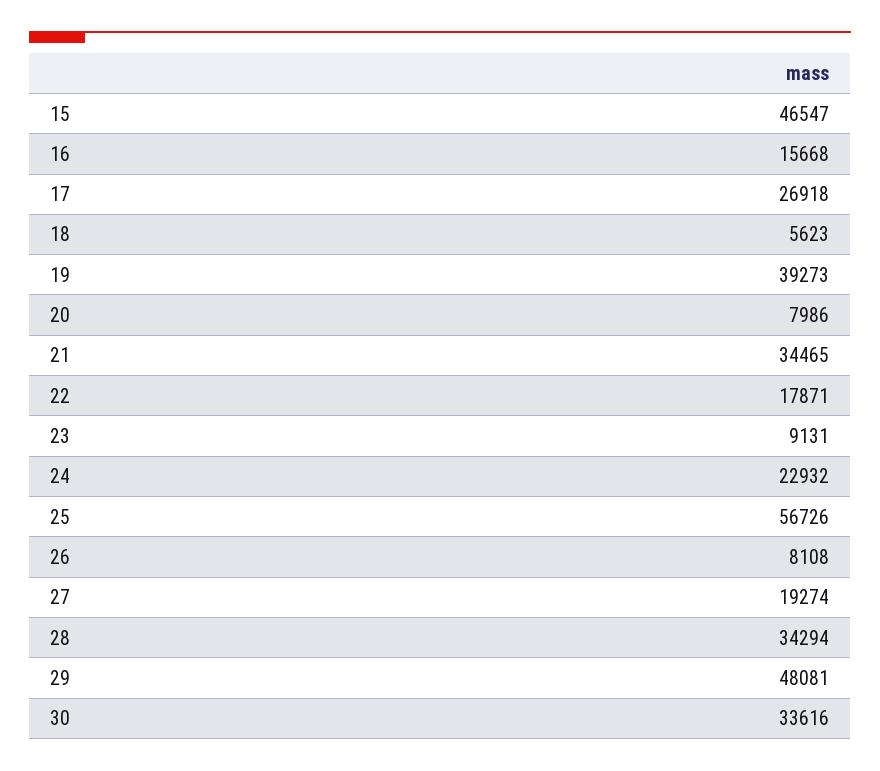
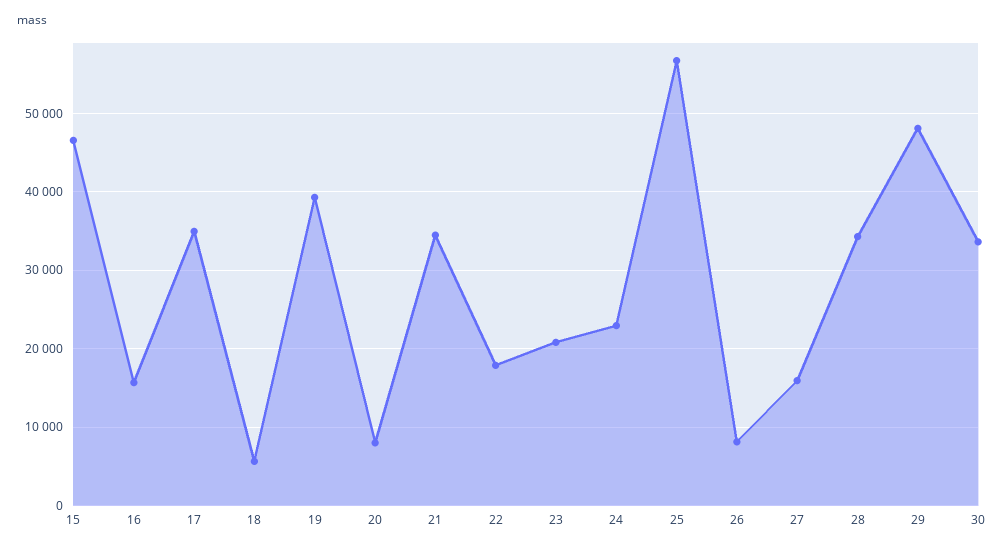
17: 26918 -> 35000
23: 9131 -> 21000
27: 19274 -> 16000

